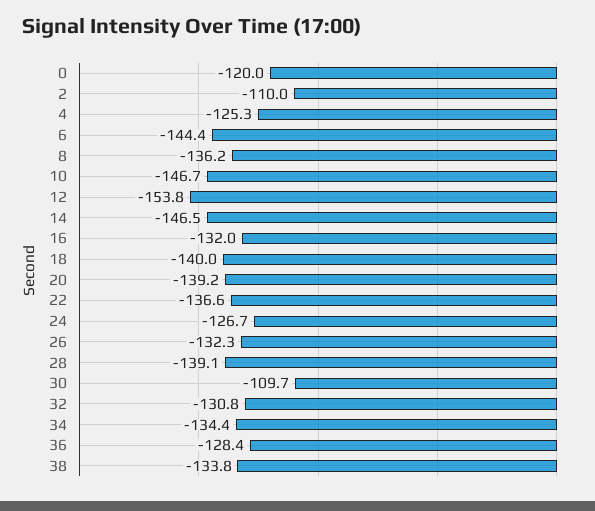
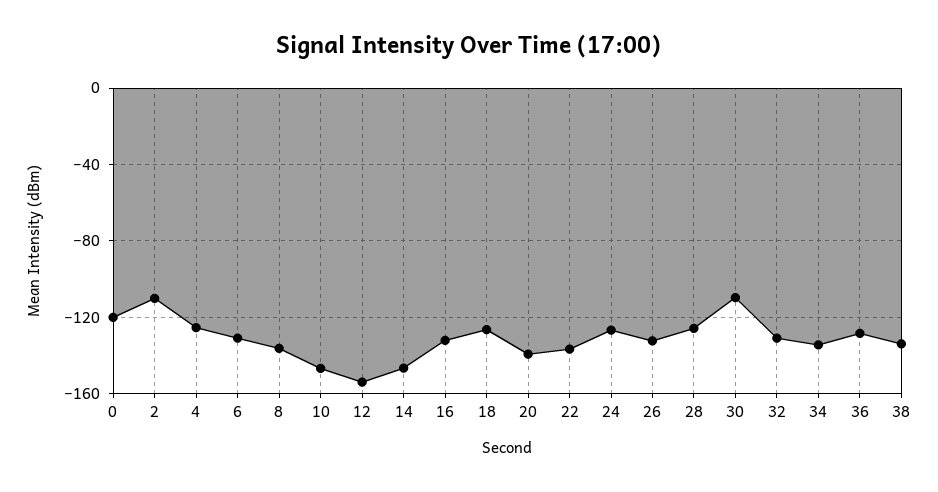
6: -144.4 -> -130
18: -140 -> -125
28: -139.1 -> -125

